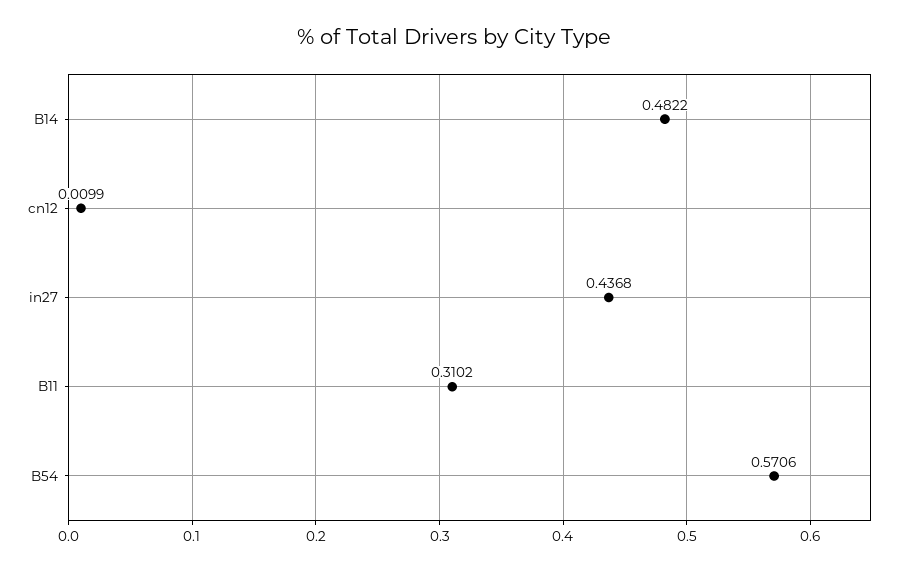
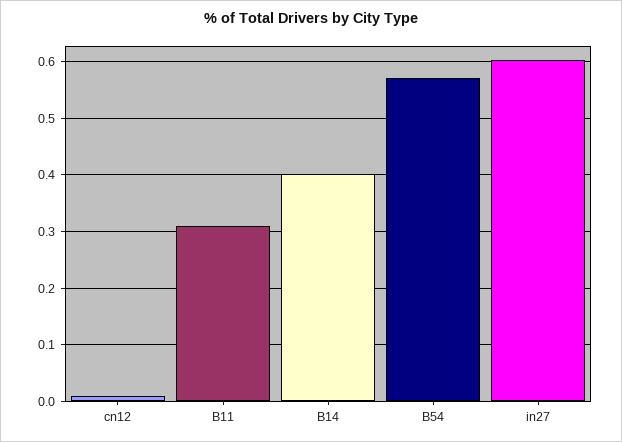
B14: 0.4822 -> 0.4
in27: 0.4368 -> 0.6

